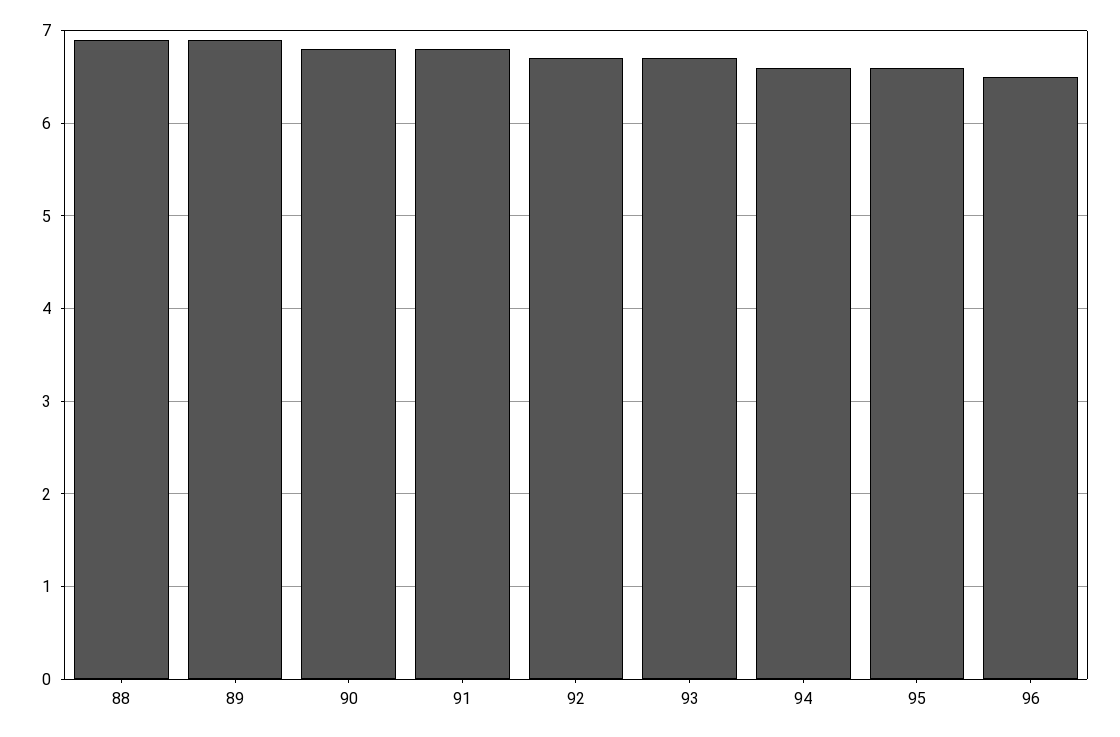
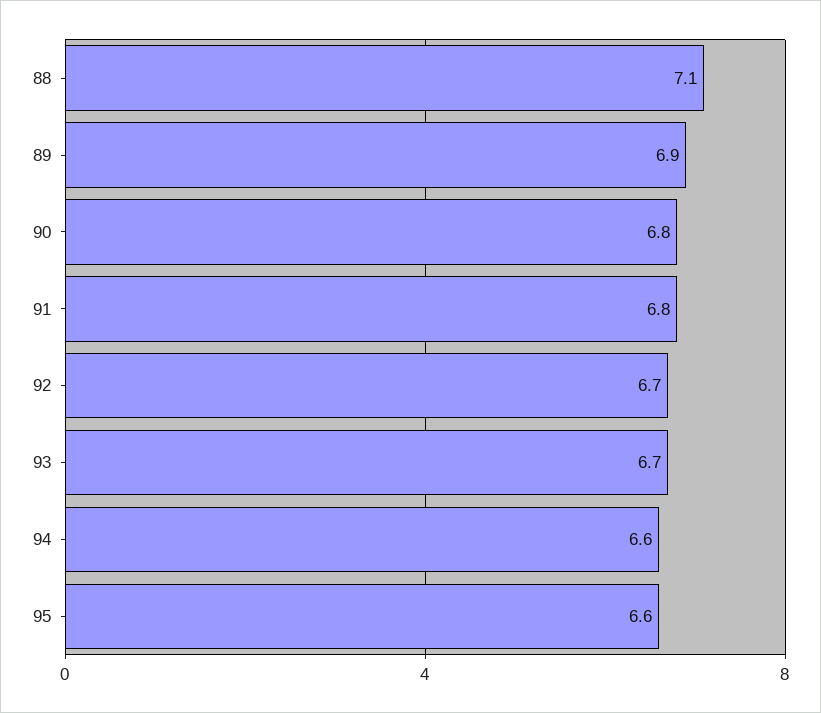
88: 6.9 -> 7.1
96: 6.5 -> none

